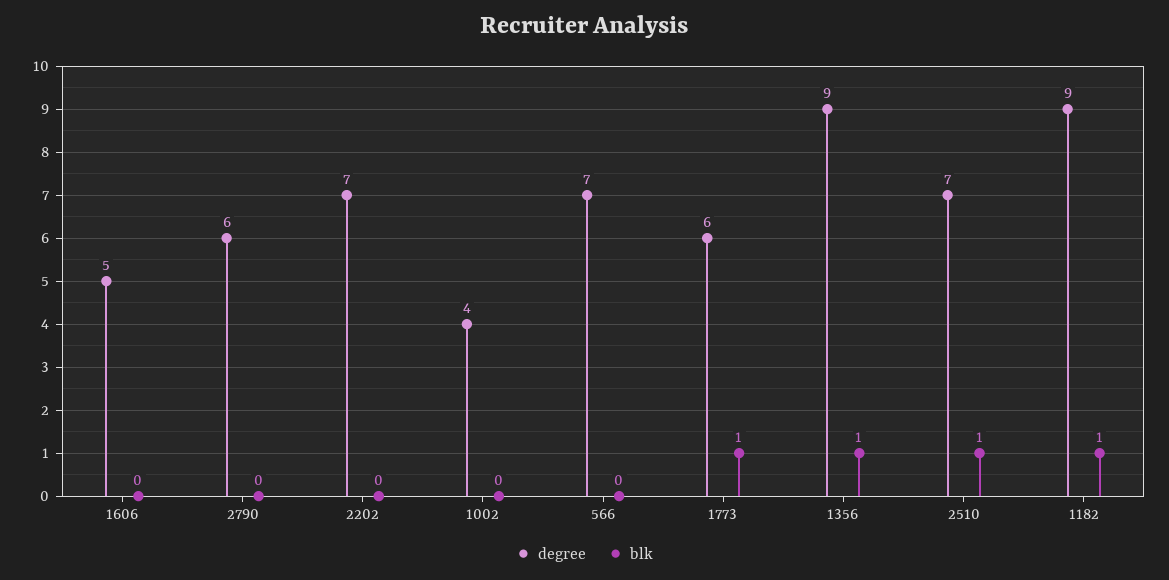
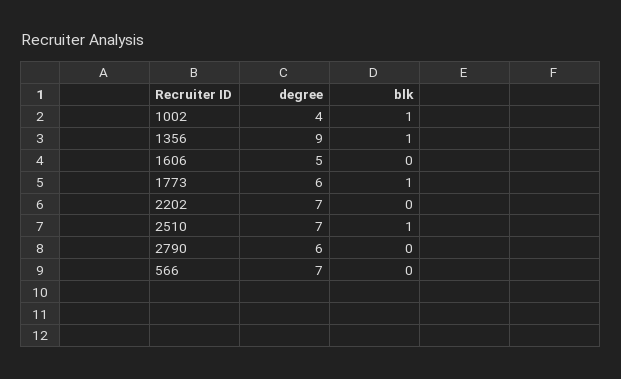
blk, 1002: 0 -> 1
degree, 1182: 9 -> none
blk, 1182: 1 -> none

